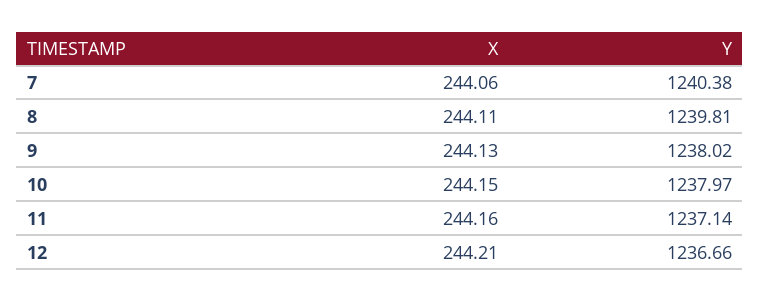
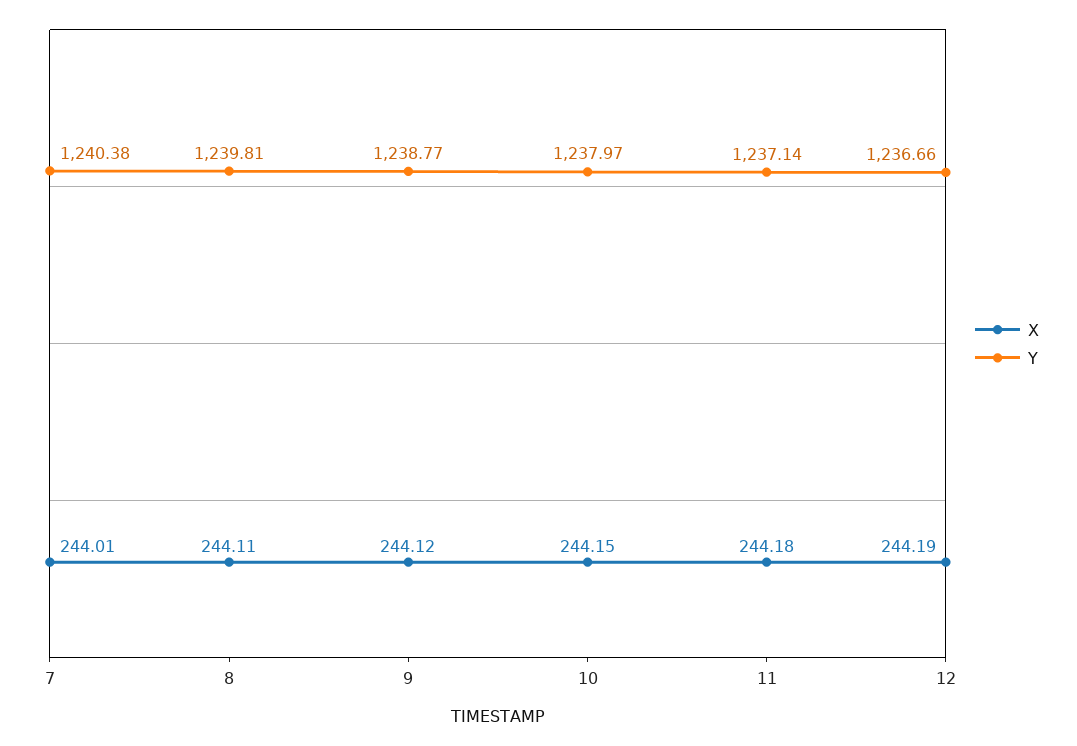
X, 7: 244.06 -> 244.01
X, 9: 244.13 -> 244.12
Y, 9: 1238.02 -> 1238.77
X, 11: 244.16 -> 244.18
X, 12: 244.21 -> 244.19

